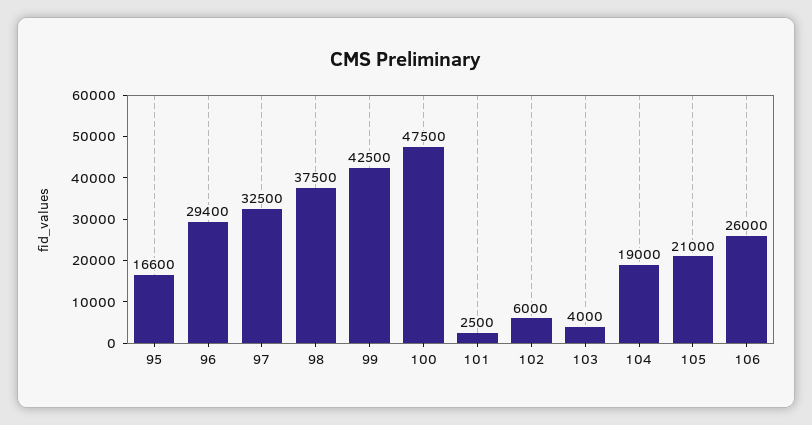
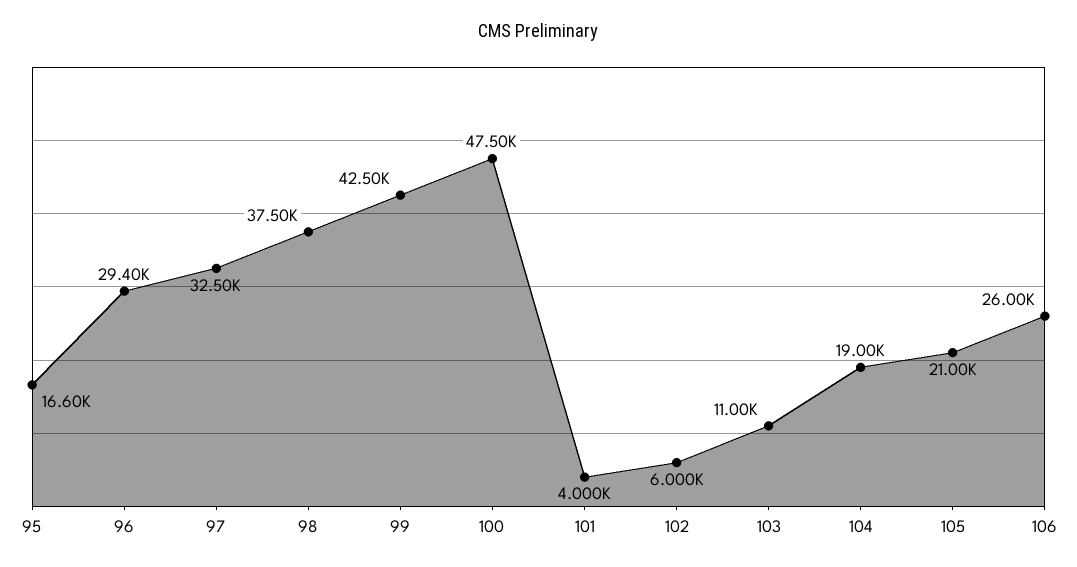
101: 2500 -> 4000
103: 4000 -> 11000

